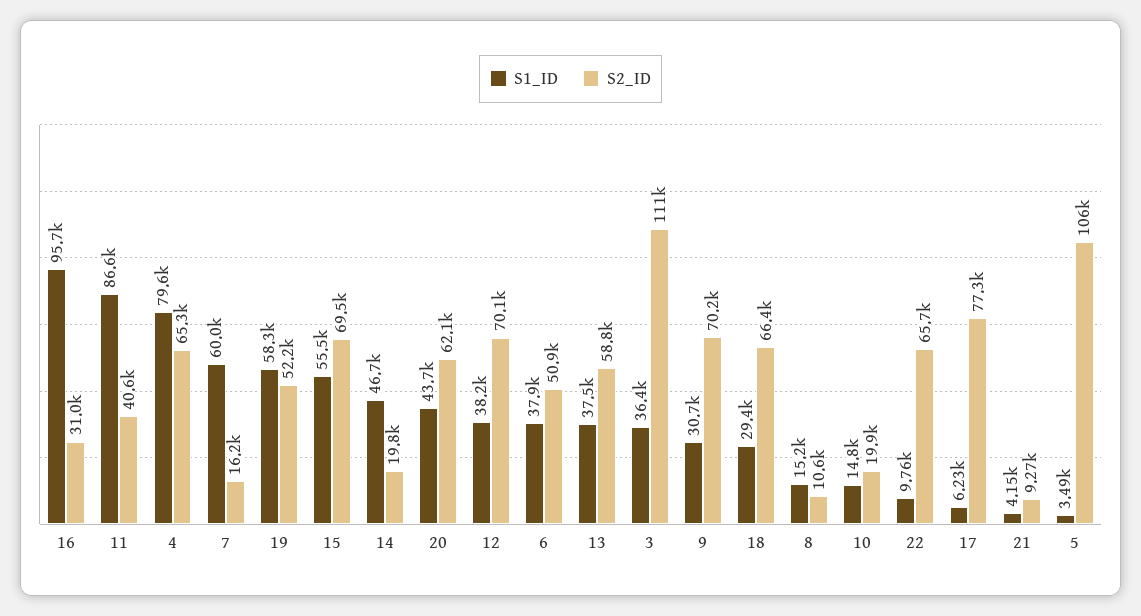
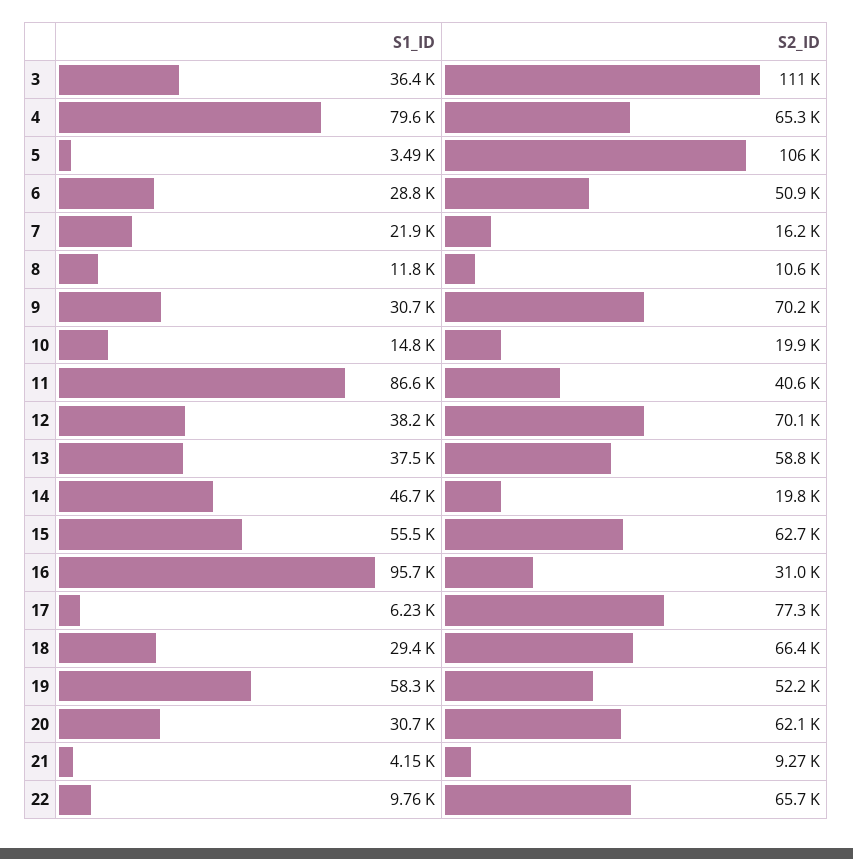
S1_ID, 7: 60000 -> 21900
S2_ID, 15: 69500 -> 62700
S1_ID, 20: 43700 -> 30700
S1_ID, 6: 37900 -> 28800
S1_ID, 8: 15200 -> 11800

